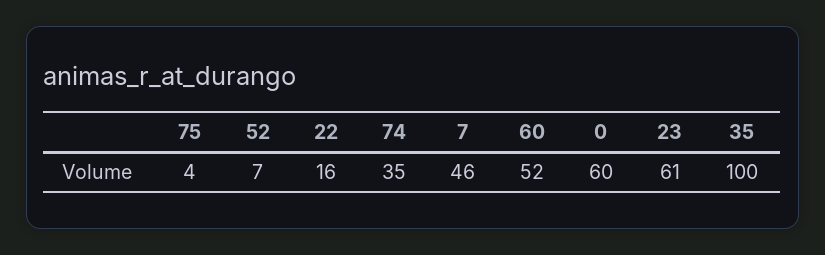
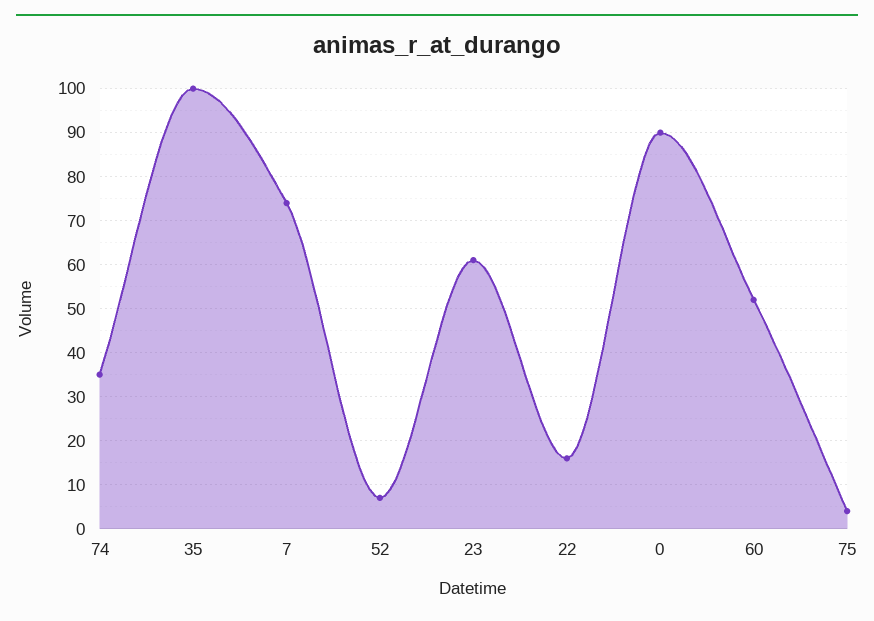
7: 46 -> 75
0: 60 -> 90

